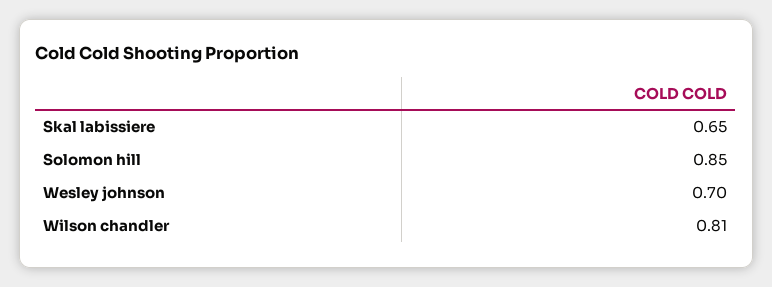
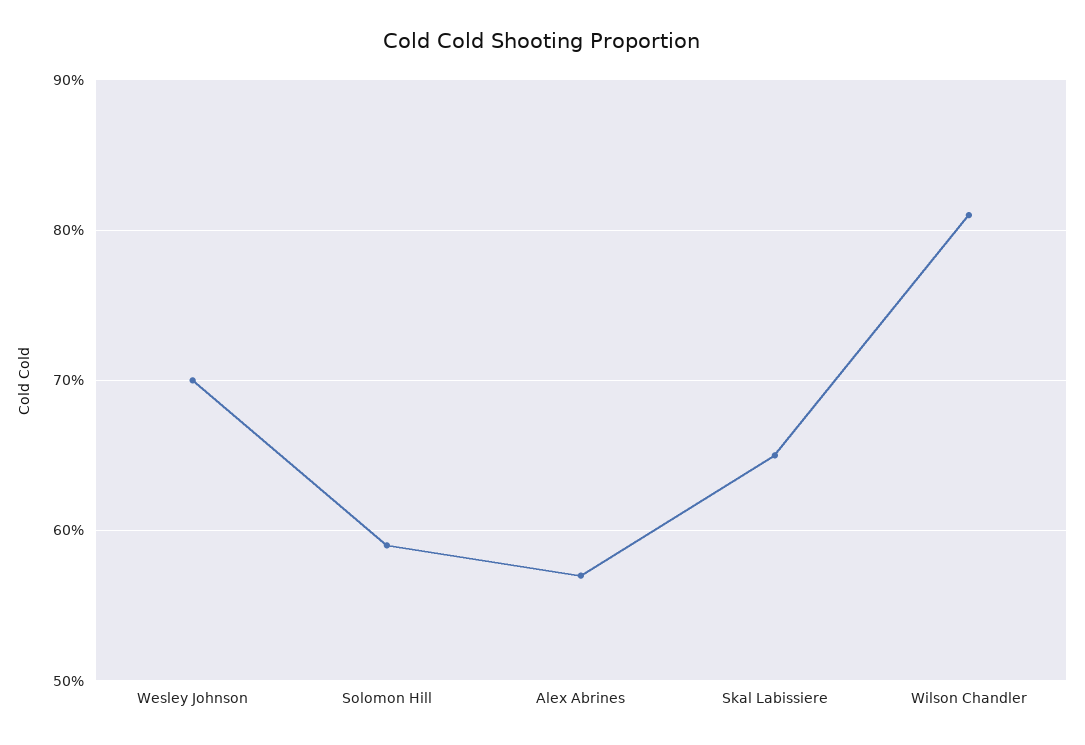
Solomon hill: 0.85 -> 0.59
Alex Abrines: none -> 0.57

